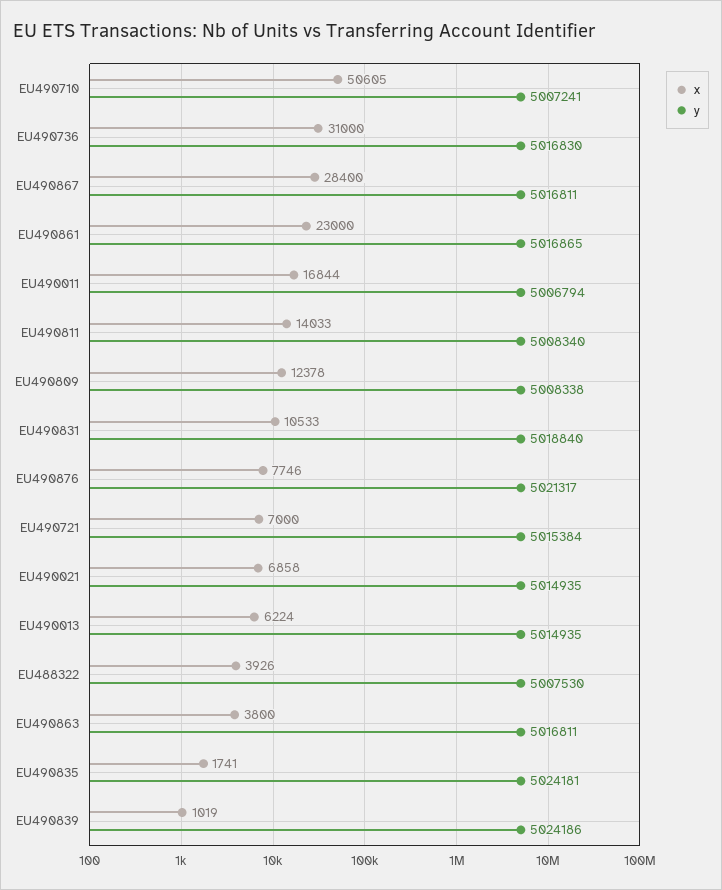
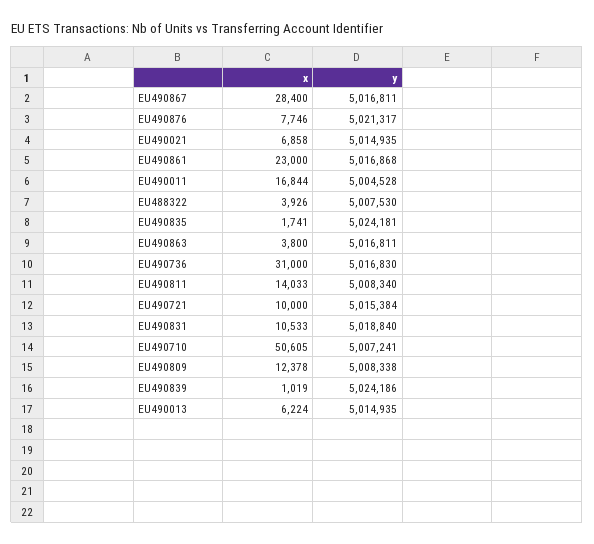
y, EU490861: 5016865 -> 5016868
y, EU490011: 5006794 -> 5004528
x, EU490721: 7000 -> 10000

